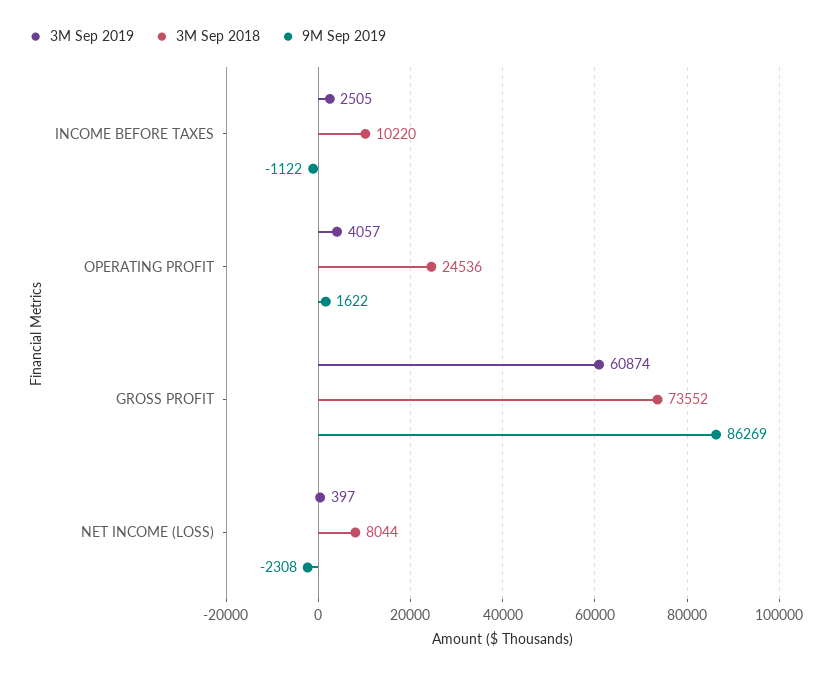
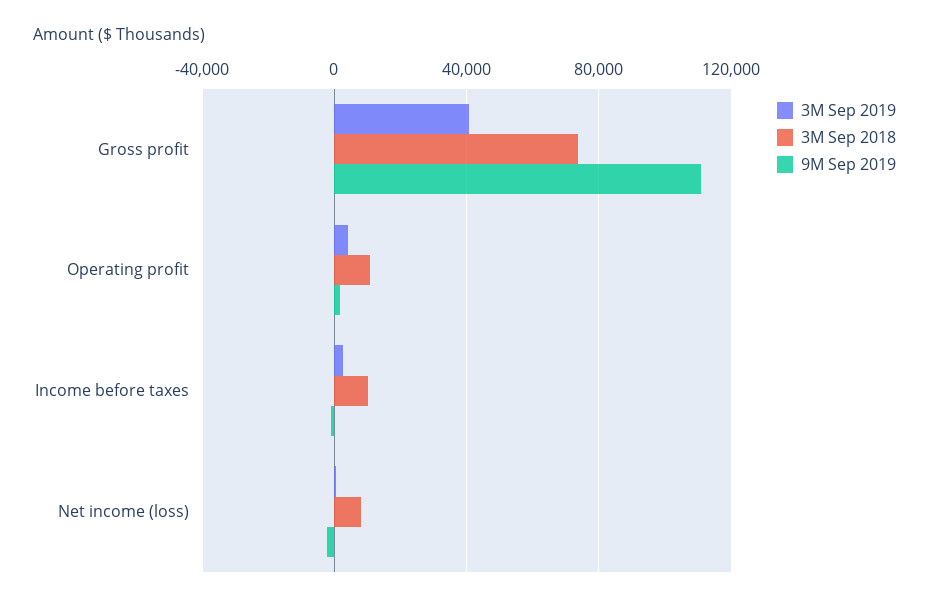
3M Sep 2018, OPERATING PROFIT: 24536 -> 10000
3M Sep 2019, GROSS PROFIT: 60874 -> 40000
9M Sep 2019, GROSS PROFIT: 86269 -> 110000

